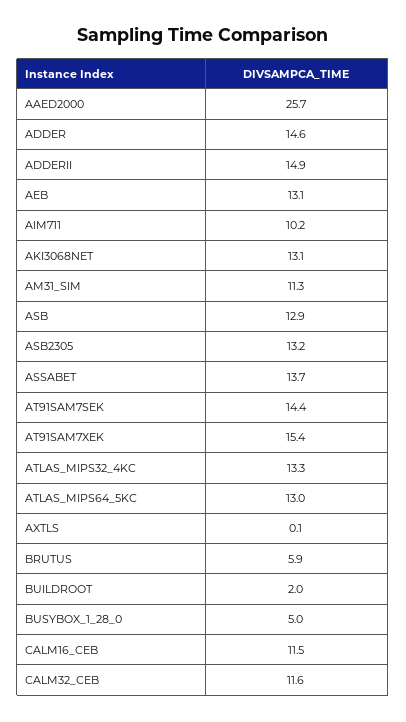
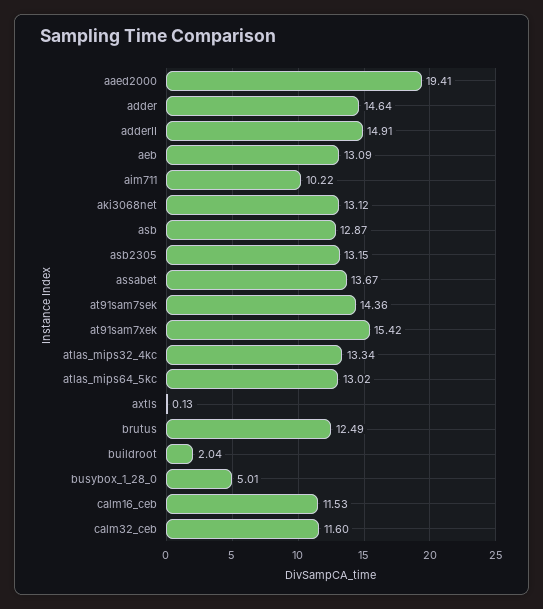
AAED2000: 25.7 -> 19.41
AM31_SIM: 11.3 -> none
BRUTUS: 5.9 -> 12.49

